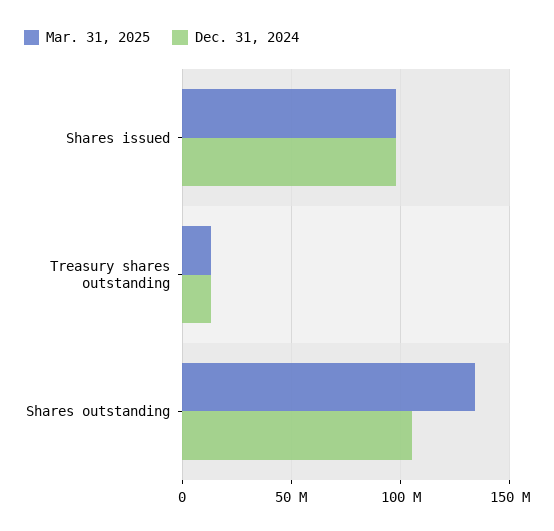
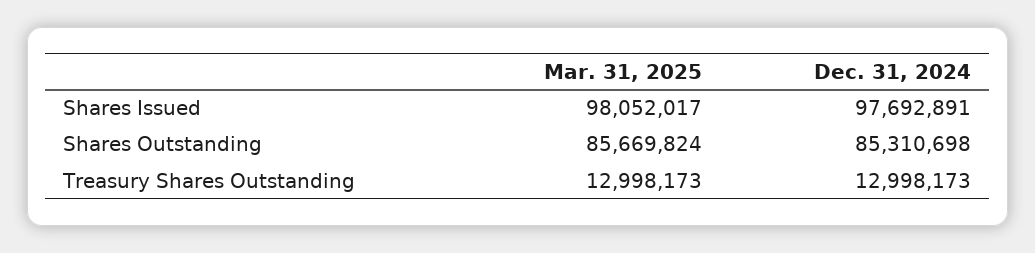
Mar. 31, 2025, Shares outstanding: 135000000 -> 85669824
Dec. 31, 2024, Shares outstanding: 105000000 -> 85310698

